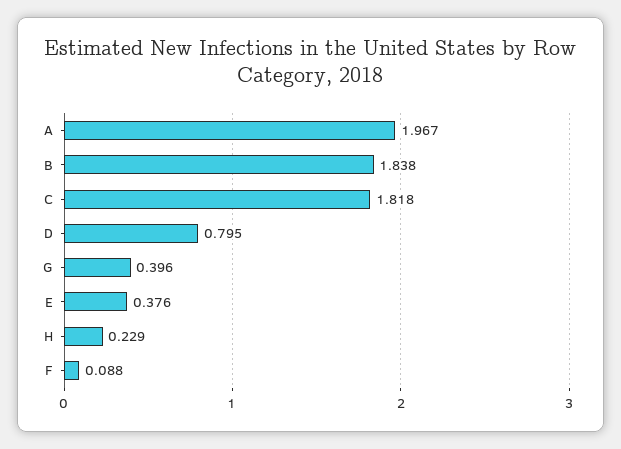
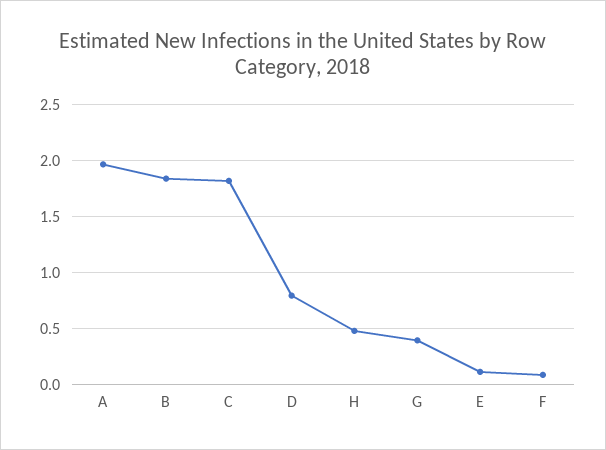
E: 0.376 -> 0.1
H: 0.229 -> 0.5

